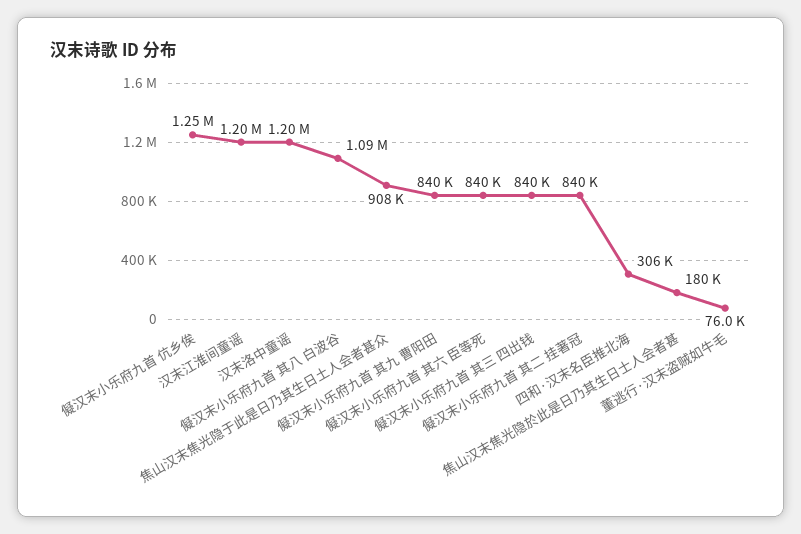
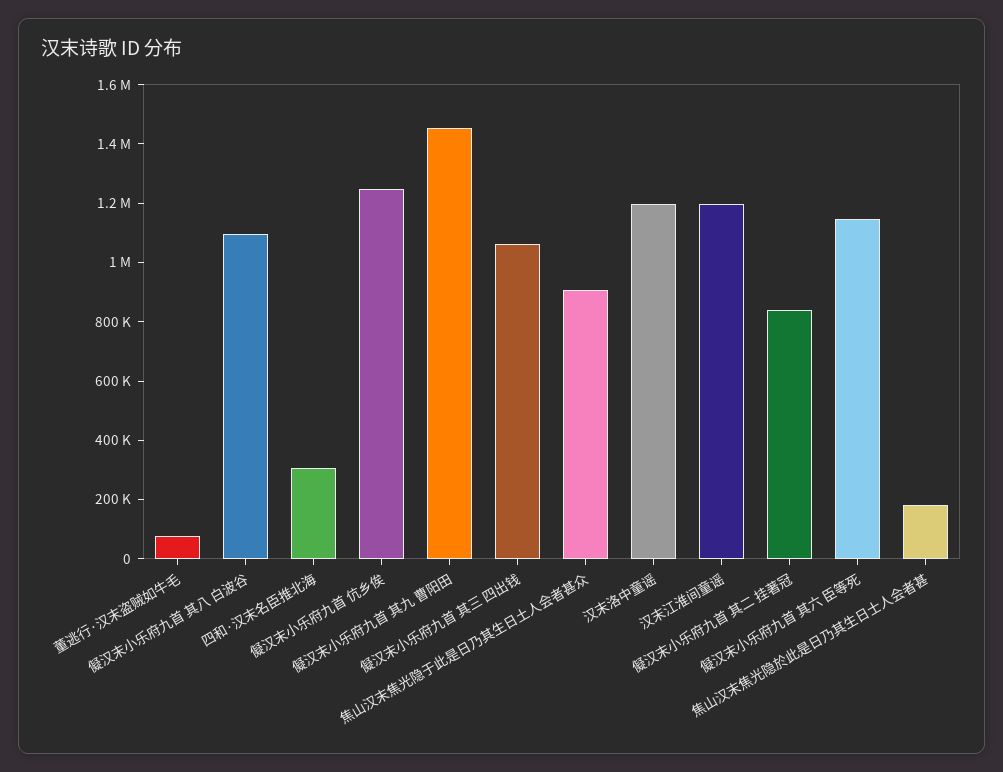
儗汉末小乐府九首 其九 曹阳田: 840000 -> 1450000
儗汉末小乐府九首 其六 臣等死: 840000 -> 1150000
儗汉末小乐府九首 其三 四出钱: 840000 -> 1050000

